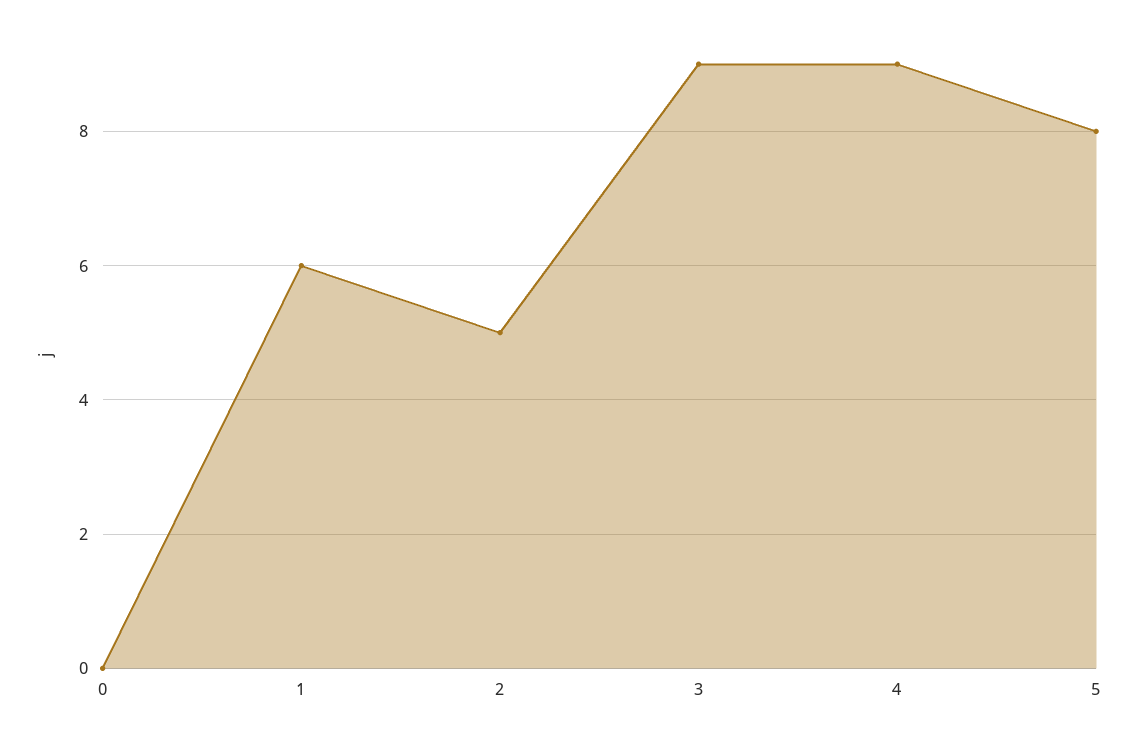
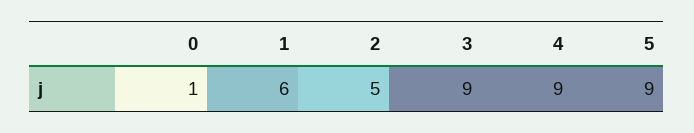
0: 0 -> 1
5: 8 -> 9

